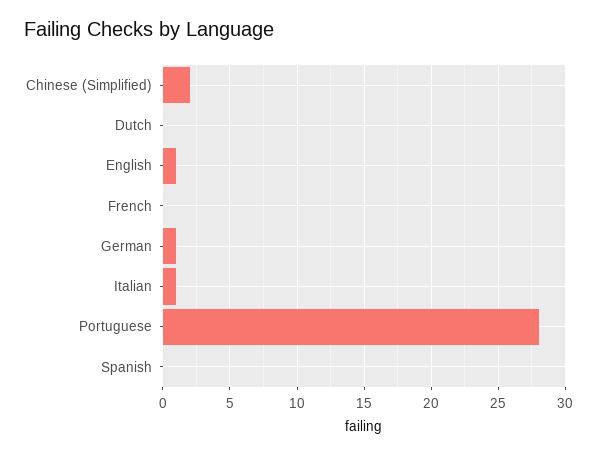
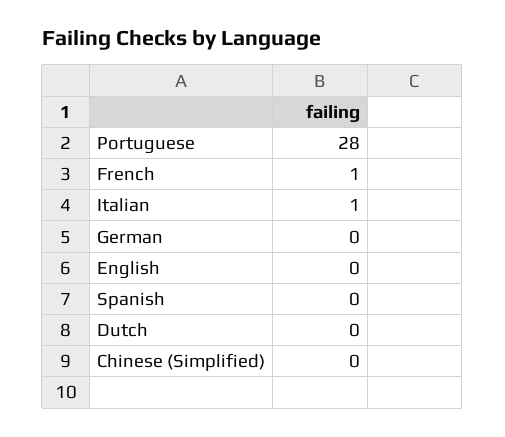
Chinese (Simplified): 2 -> 0
English: 1 -> 0
French: 0 -> 1
German: 1 -> 0

